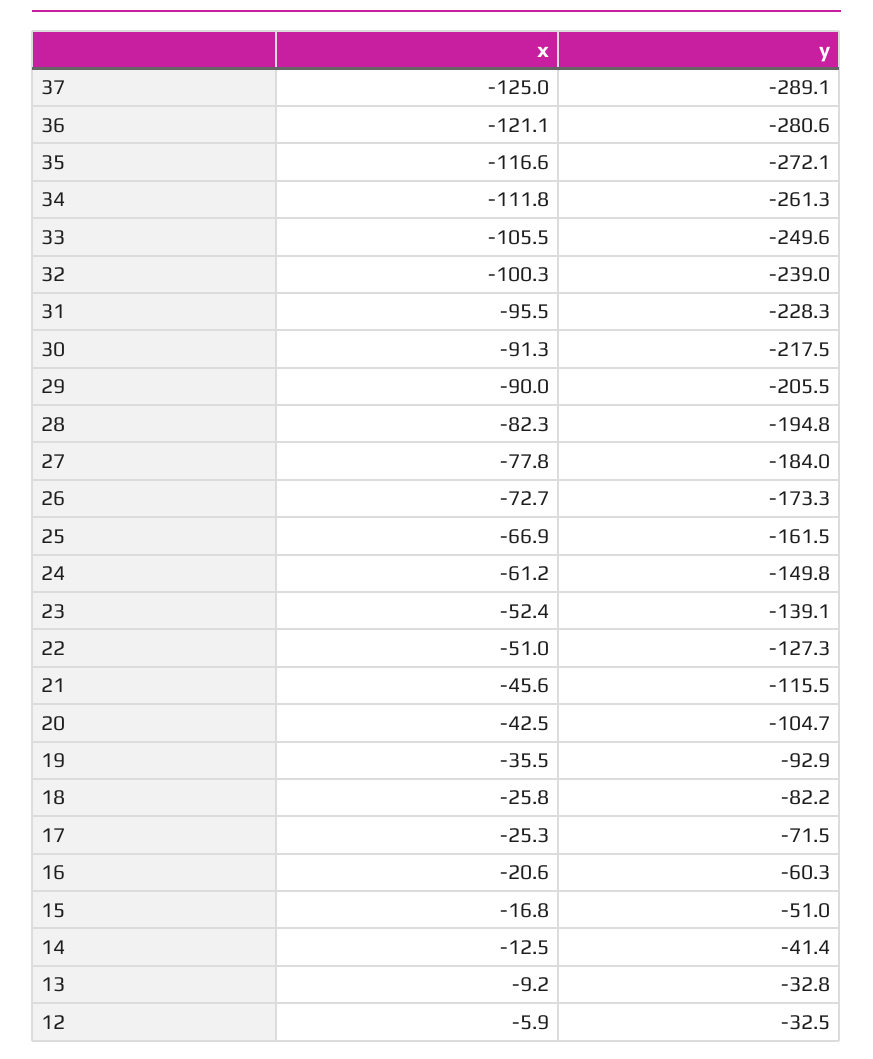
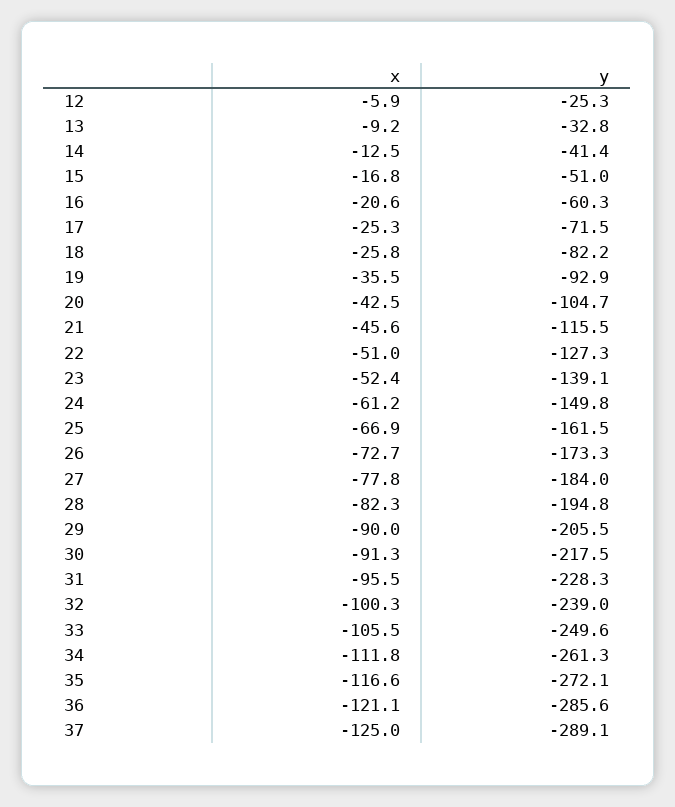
y, 36: -280.6 -> -285.6
y, 12: -32.5 -> -25.3

